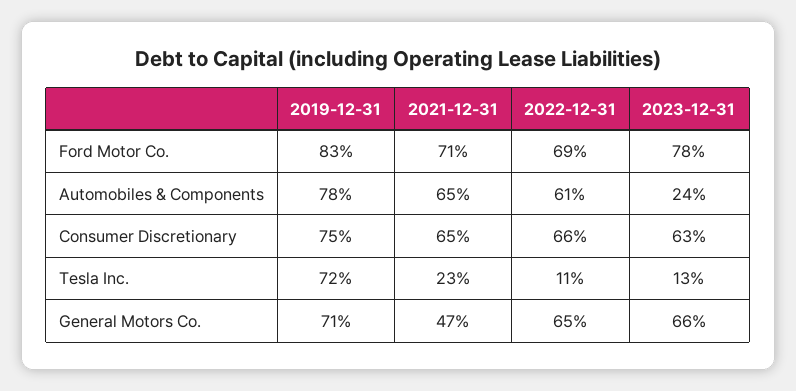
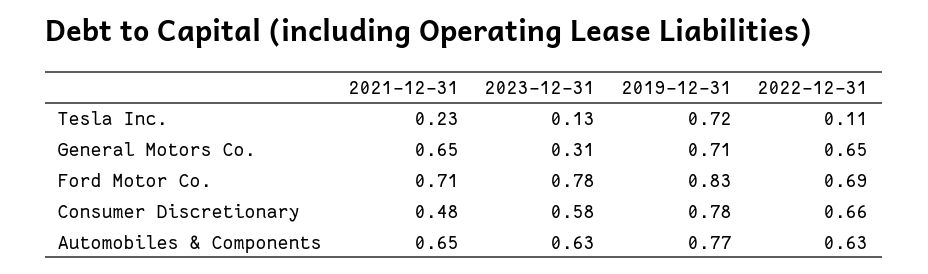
2019-12-31, Automobiles & Components: 0.78 -> 0.77
2022-12-31, Automobiles & Components: 0.61 -> 0.63
2023-12-31, Automobiles & Components: 0.24 -> 0.63
2019-12-31, Consumer Discretionary: 0.75 -> 0.78
2021-12-31, Consumer Discretionary: 0.65 -> 0.48
2023-12-31, Consumer Discretionary: 0.63 -> 0.58
2021-12-31, General Motors Co.: 0.47 -> 0.65
2023-12-31, General Motors Co.: 0.66 -> 0.31

